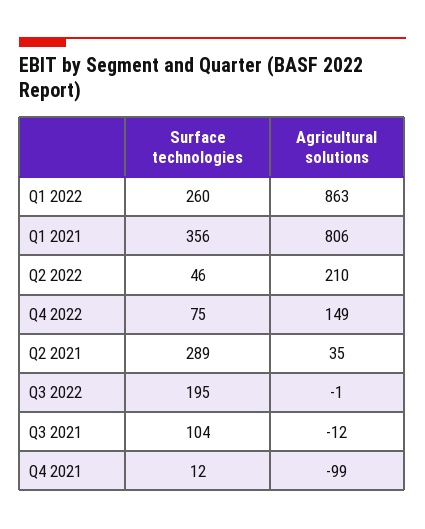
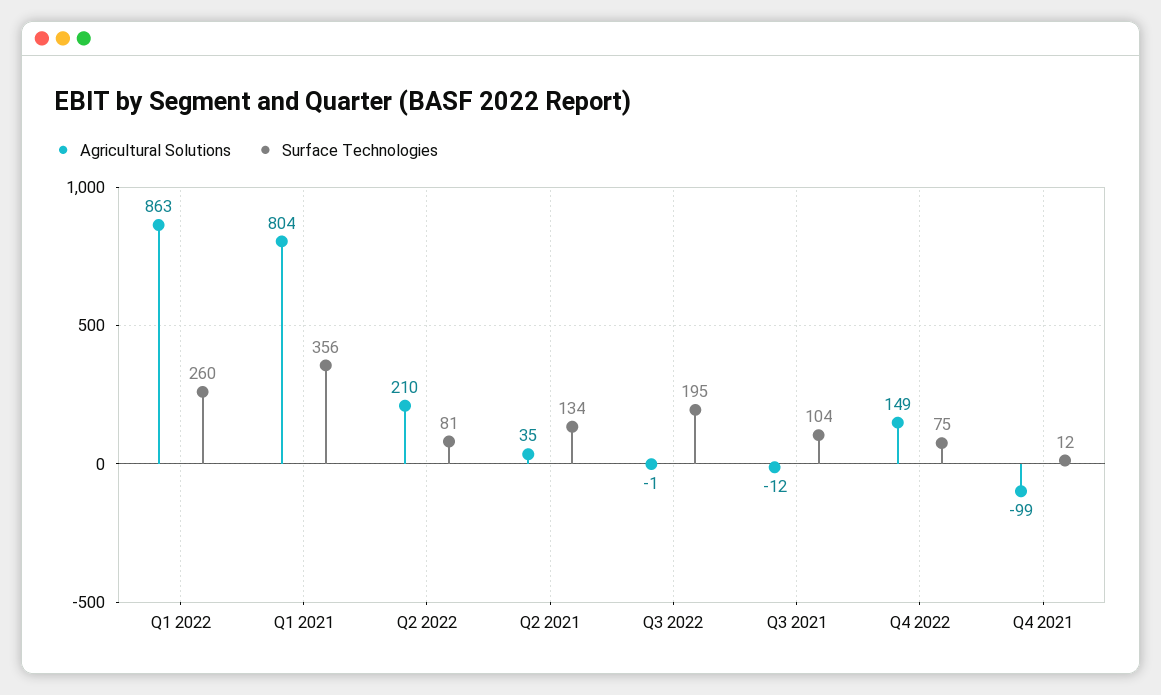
Agricultural solutions, Q1 2021: 806 -> 804
Surface technologies, Q2 2022: 46 -> 81
Surface technologies, Q2 2021: 289 -> 134

